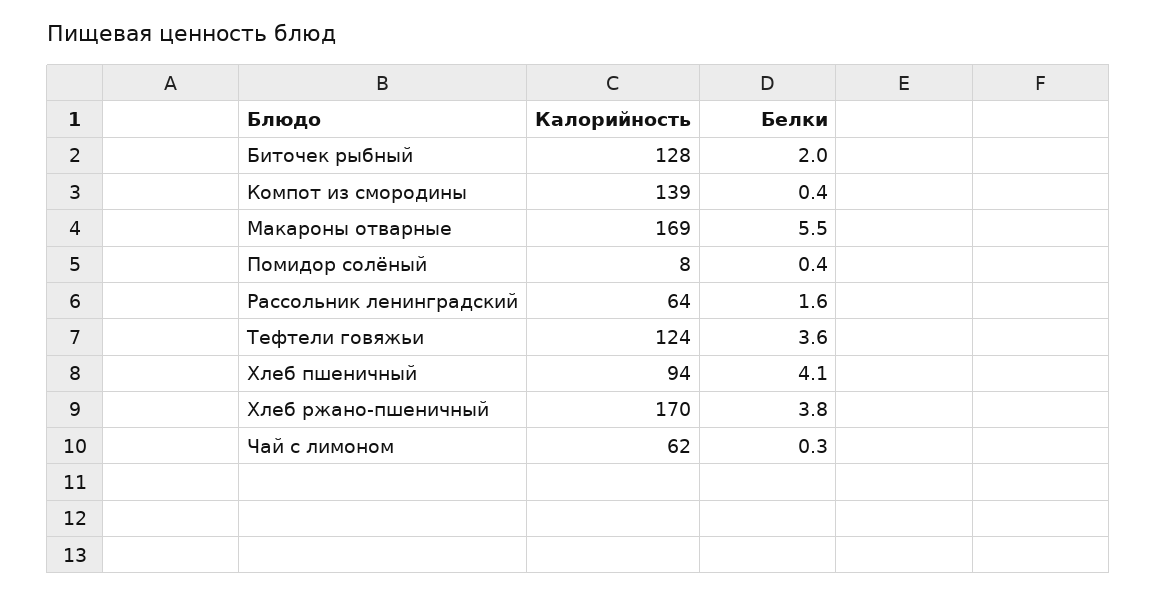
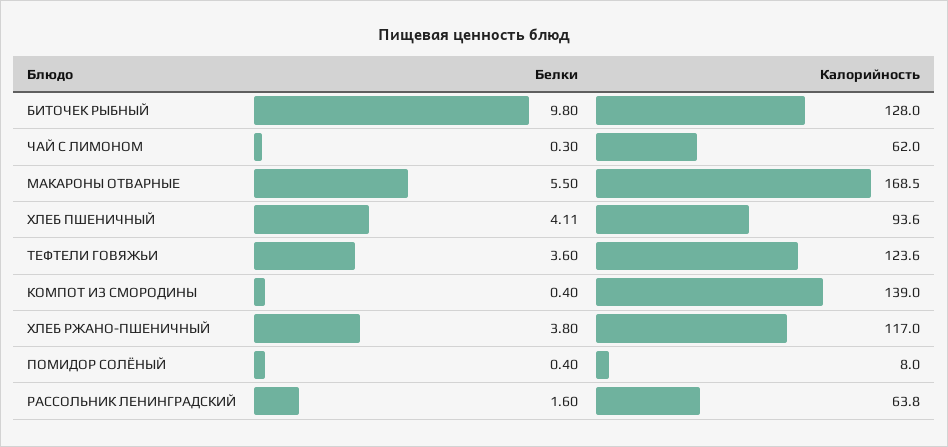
Белки, Биточек рыбный: 2 -> 9.8
Калорийность, Хлеб ржано-пшеничный: 170 -> 117

